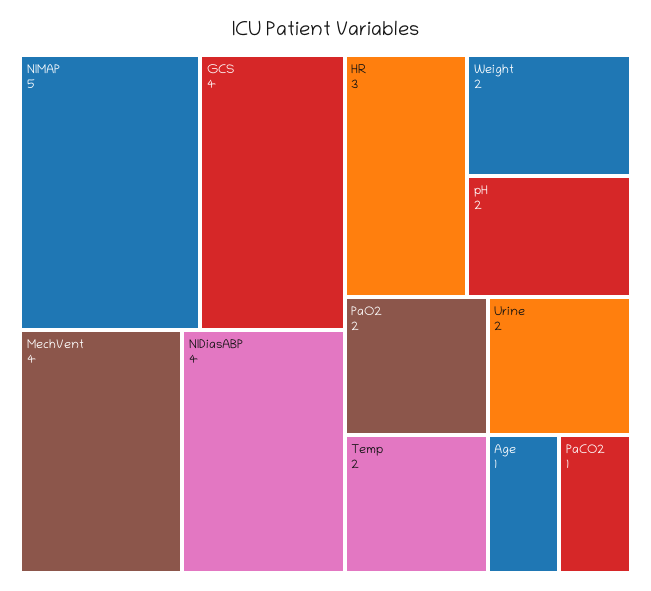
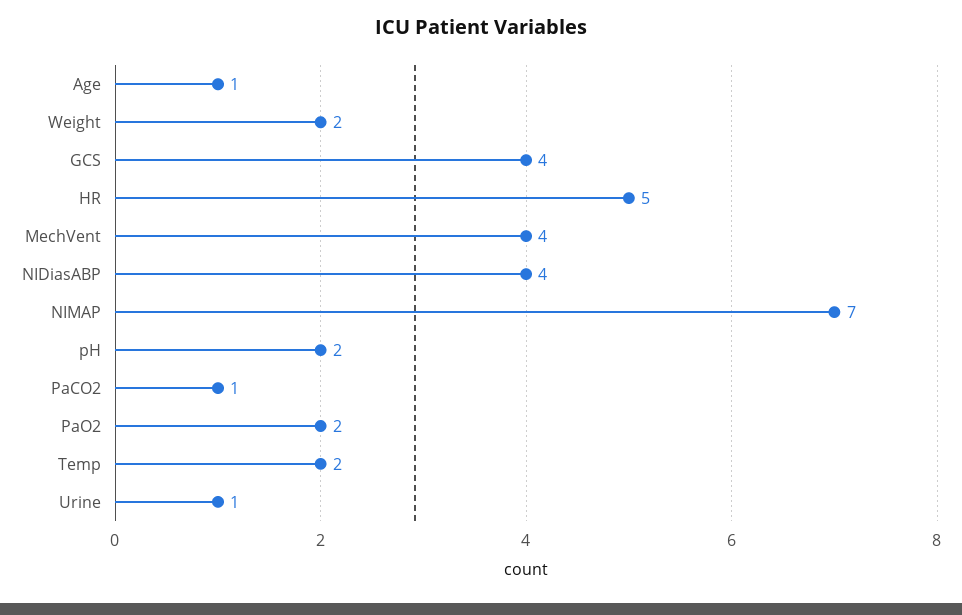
NIMAP: 5 -> 7
HR: 3 -> 5
Urine: 2 -> 1

